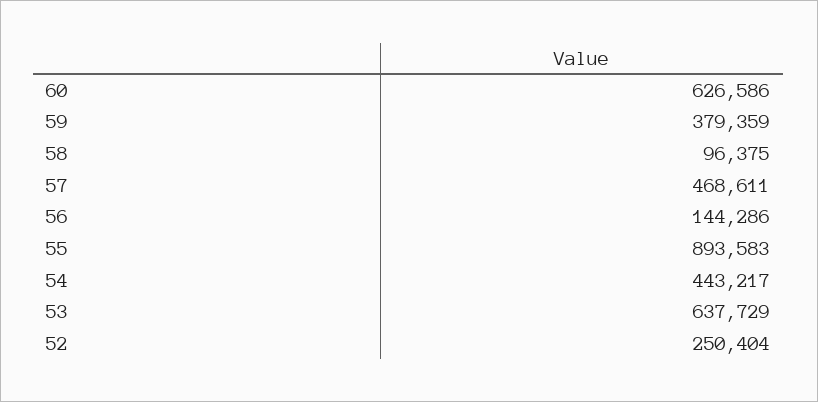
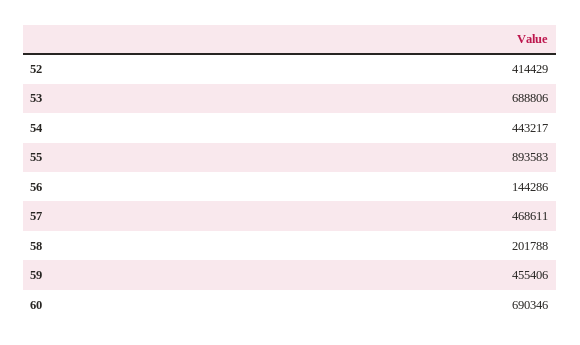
60: 626586 -> 690346
59: 379359 -> 455406
58: 96375 -> 201788
53: 637729 -> 688806
52: 250404 -> 414429

